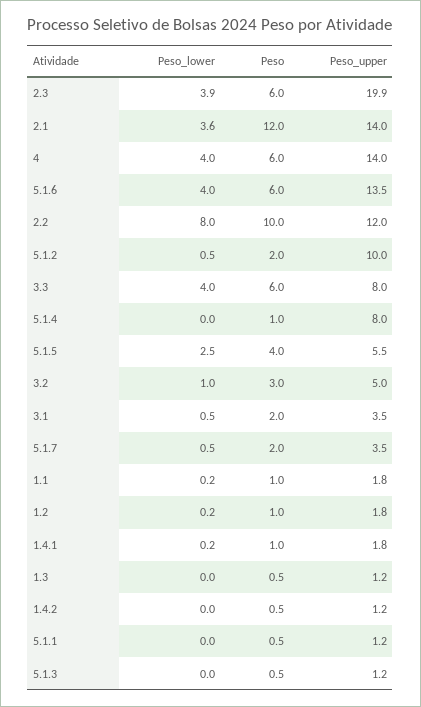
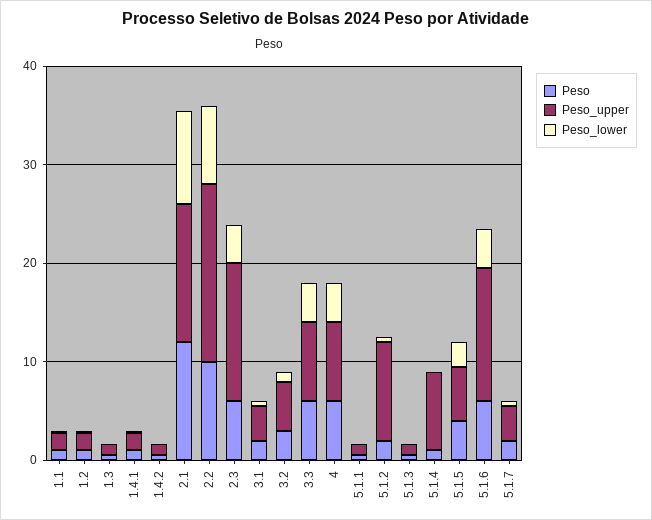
Peso_upper, 2.3: 19.9 -> 14
Peso_lower, 2.1: 3.6 -> 10
Peso_upper, 4: 14 -> 8
Peso_upper, 2.2: 12 -> 18

